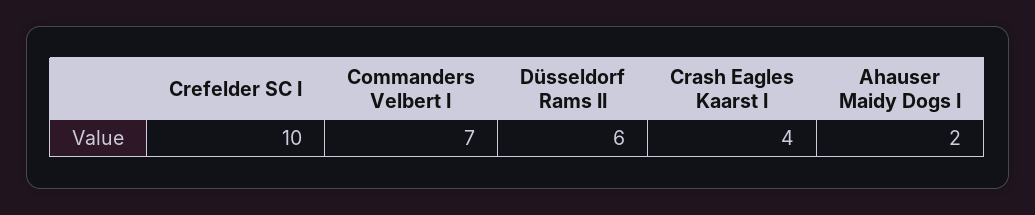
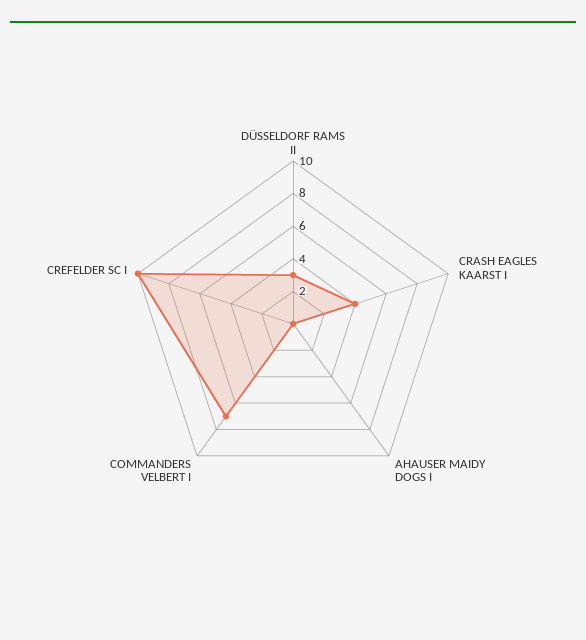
Düsseldorf Rams II: 6 -> 3
Ahauser Maidy Dogs I: 2 -> 0

